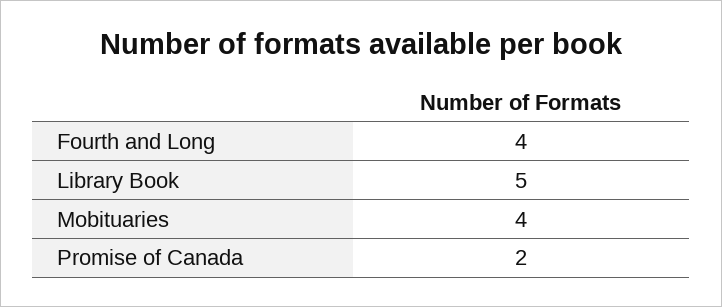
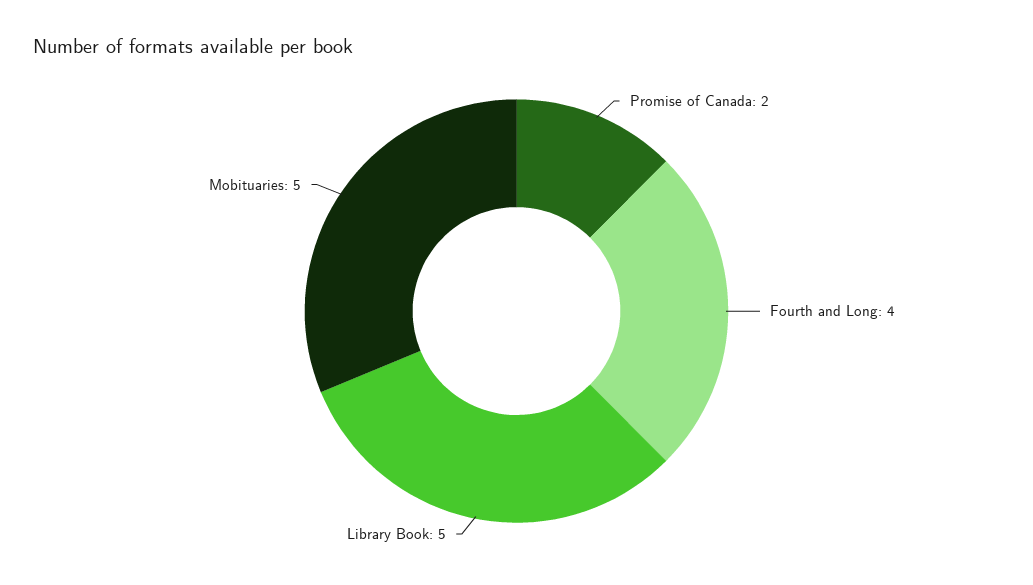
Mobituaries: 4 -> 5

